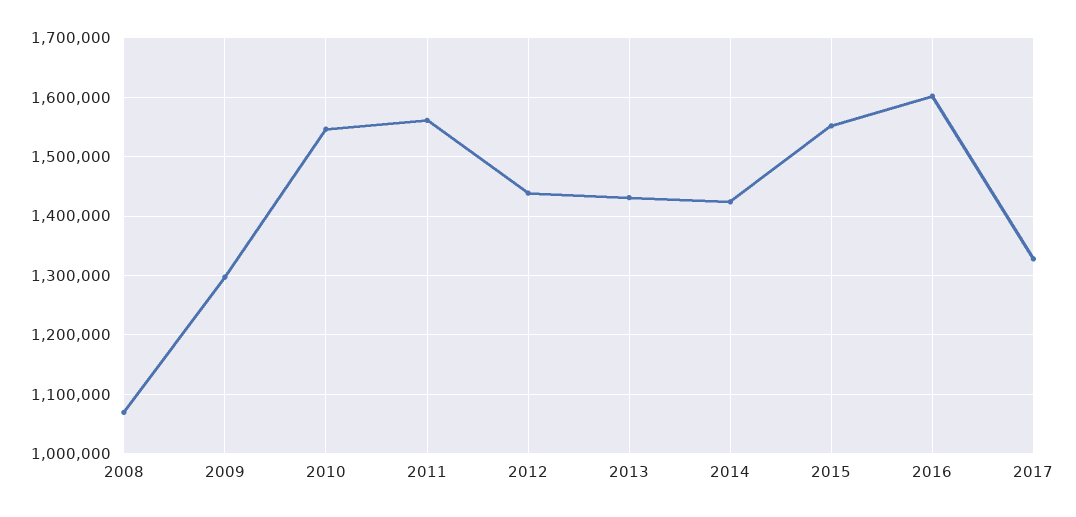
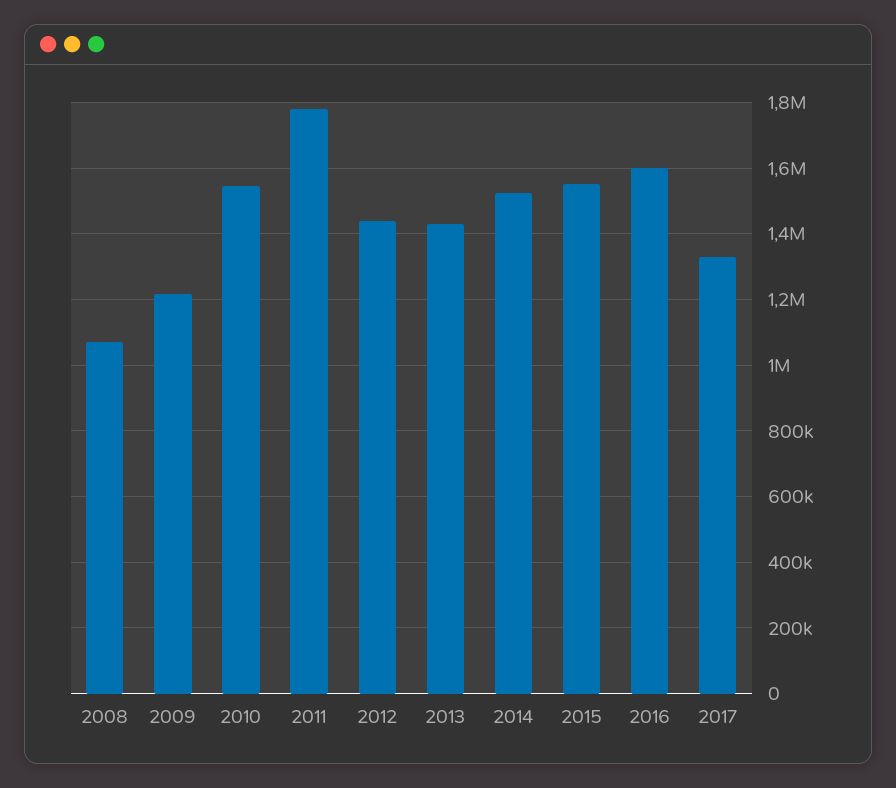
2009: 1300000 -> 1220000
2011: 1560000 -> 1780000
2014: 1420000 -> 1520000

